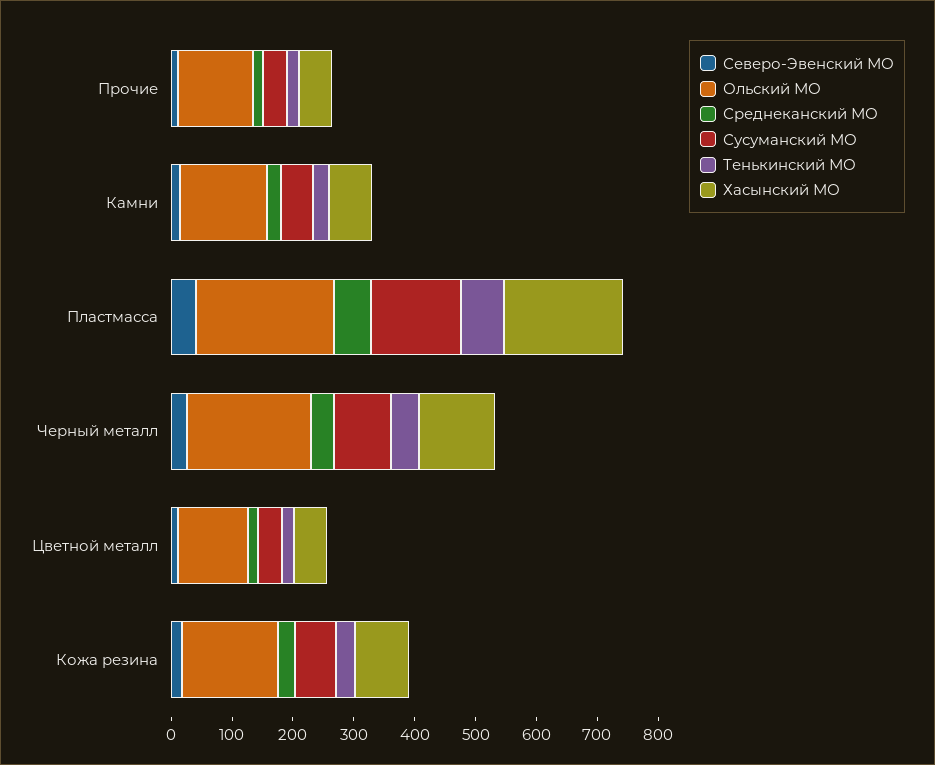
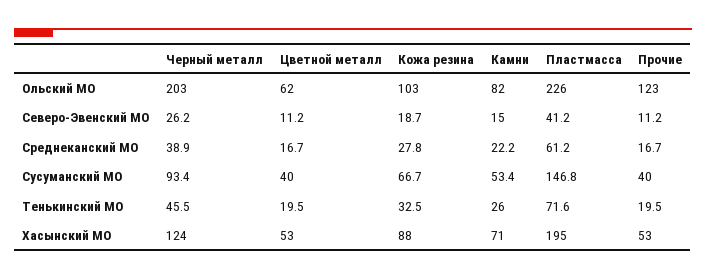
Ольский МО, Камни: 140 -> 82
Ольский МО, Цветной металл: 120 -> 62
Ольский МО, Кожа резина: 160 -> 103

